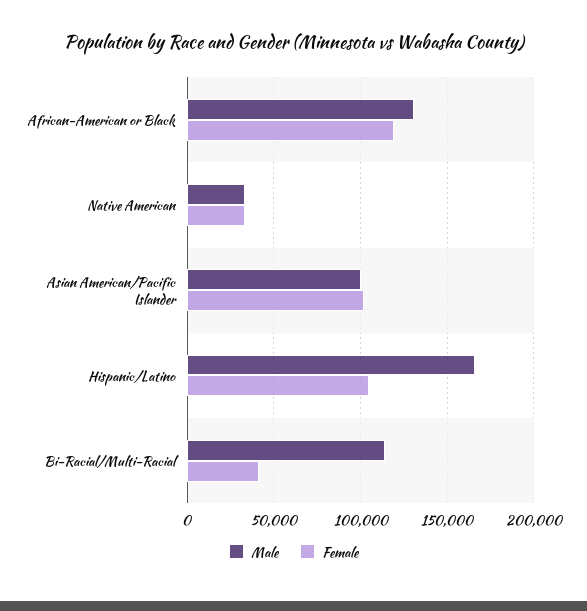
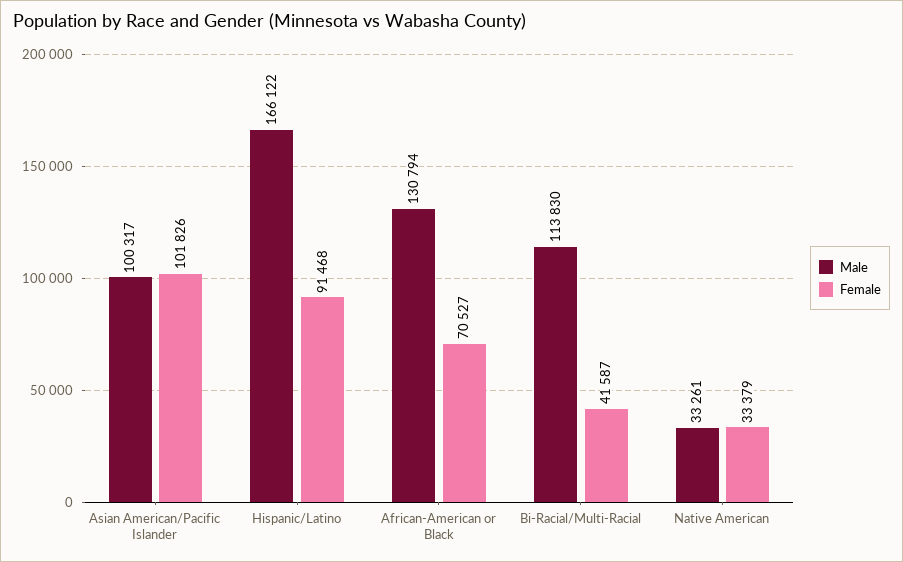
Female, African-American or Black: 120000 -> 70527
Female, Hispanic/Latino: 105000 -> 91468

